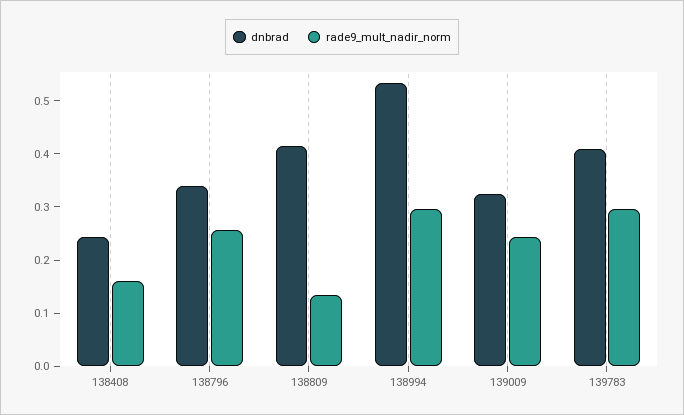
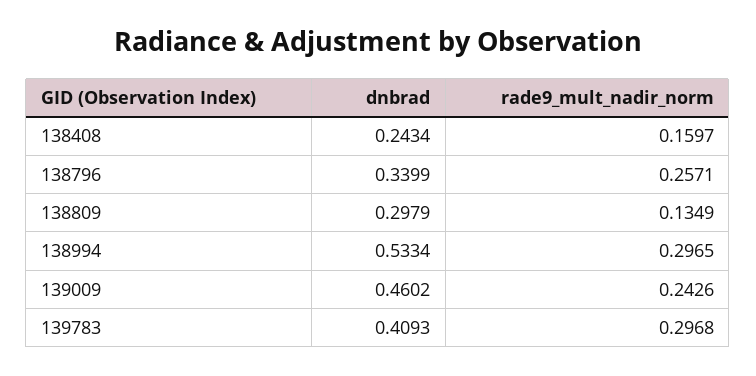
dnbrad, 138809: 0.42 -> 0.2979
dnbrad, 139009: 0.32 -> 0.4602

